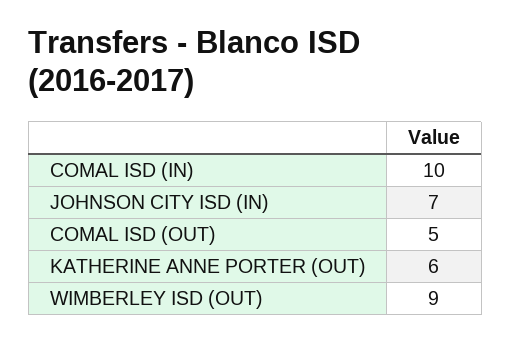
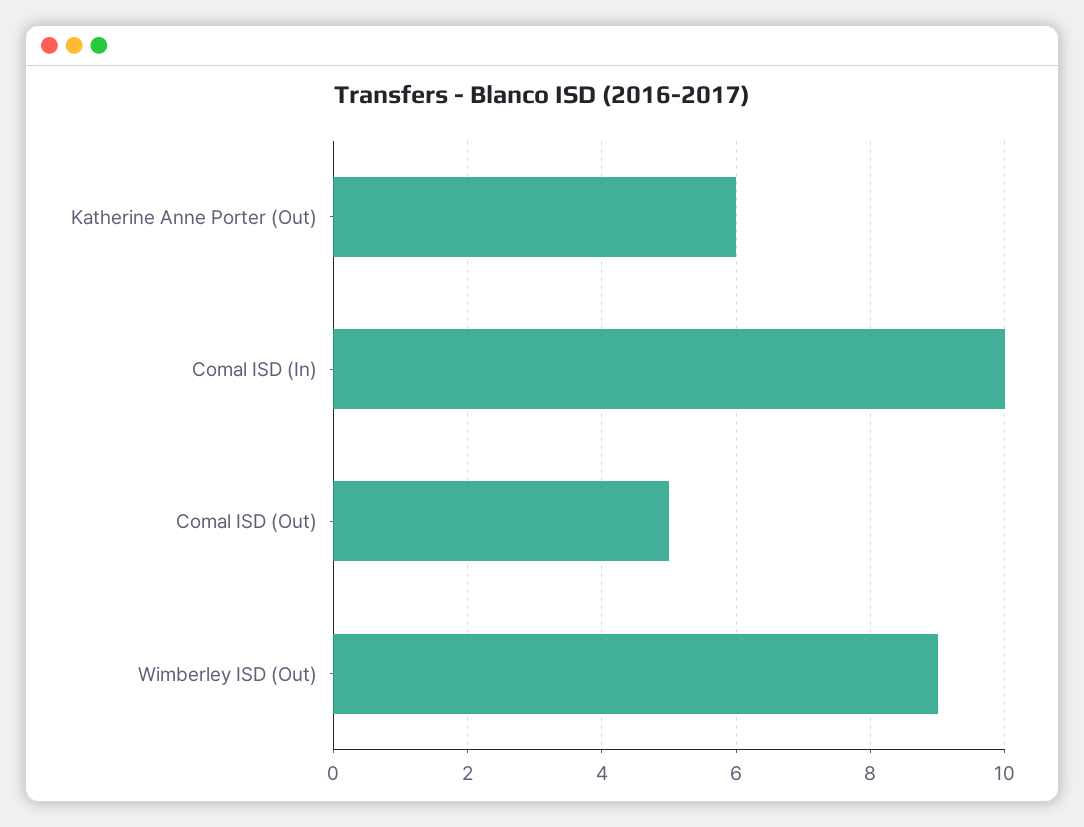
JOHNSON CITY ISD (IN): 7 -> none

